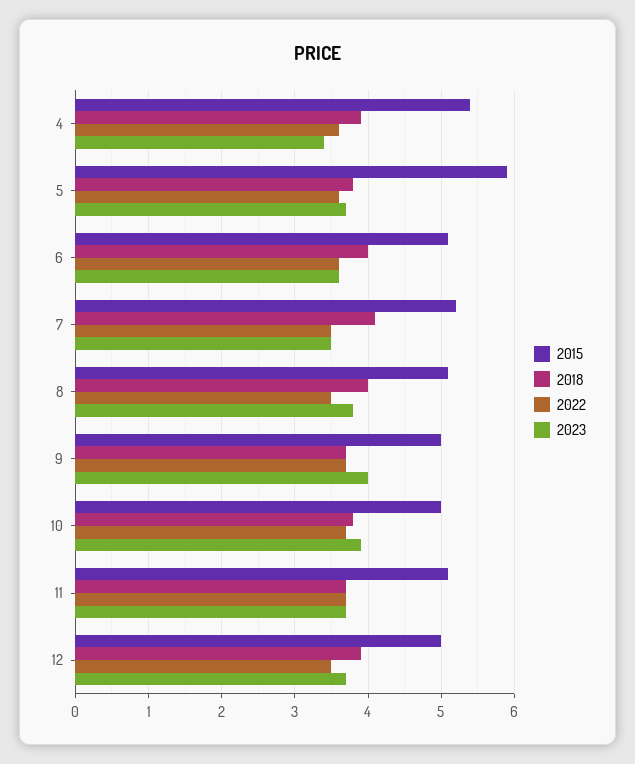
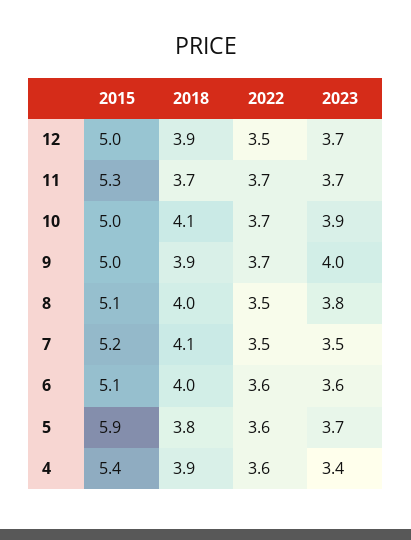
2018, 9: 3.7 -> 3.9
2018, 10: 3.8 -> 4.1
2015, 11: 5.1 -> 5.3

